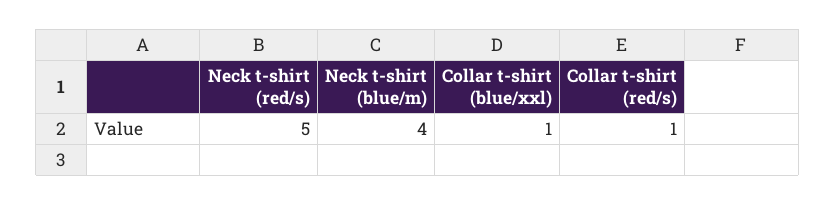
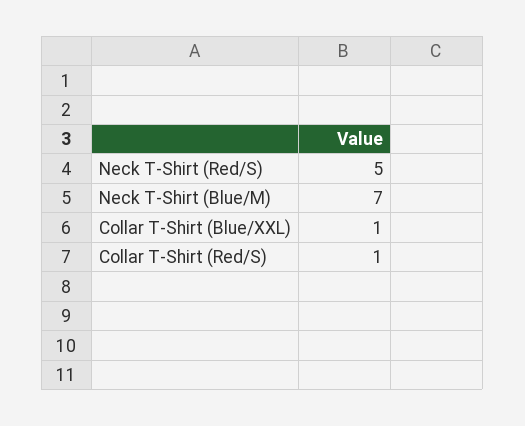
Neck t-shirt (blue/m): 4 -> 7

